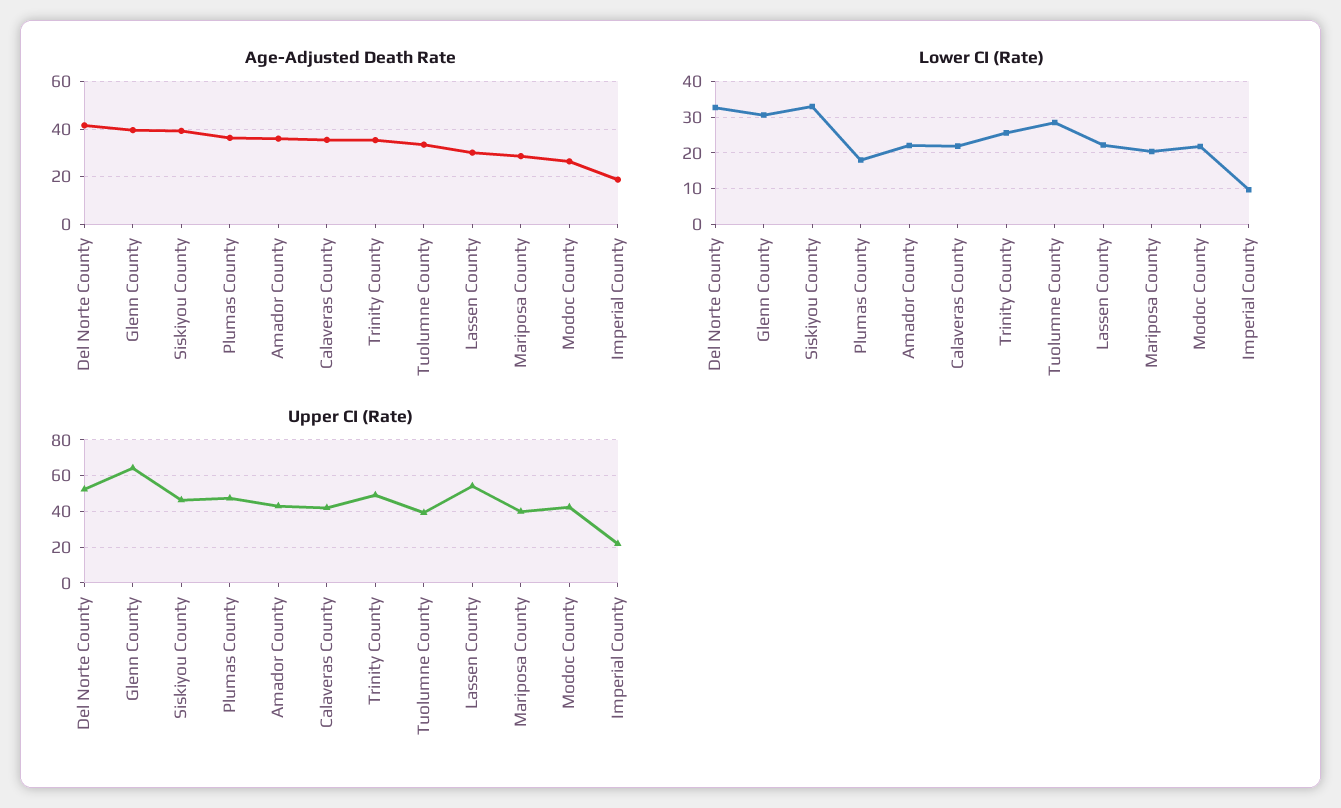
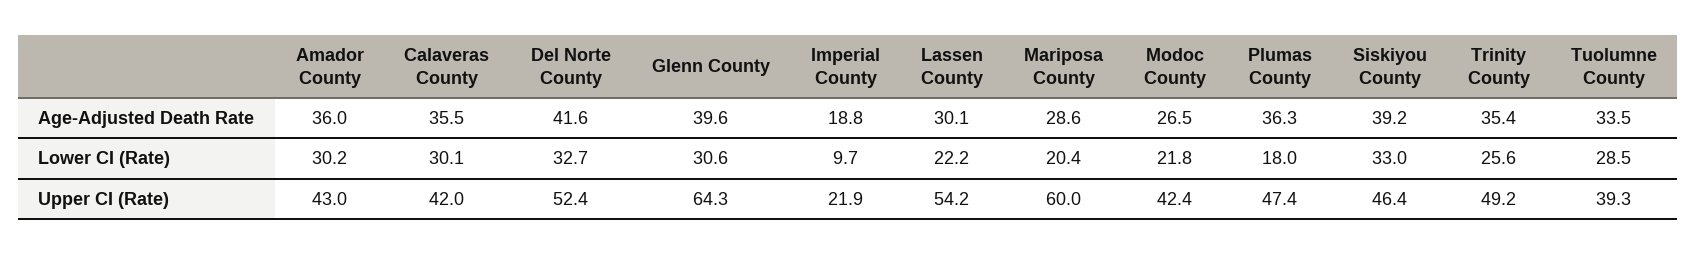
Lower CI (Rate), Amador County: 22 -> 30.2
Lower CI (Rate), Calaveras County: 22 -> 30.1
Upper CI (Rate), Mariposa County: 40 -> 60

